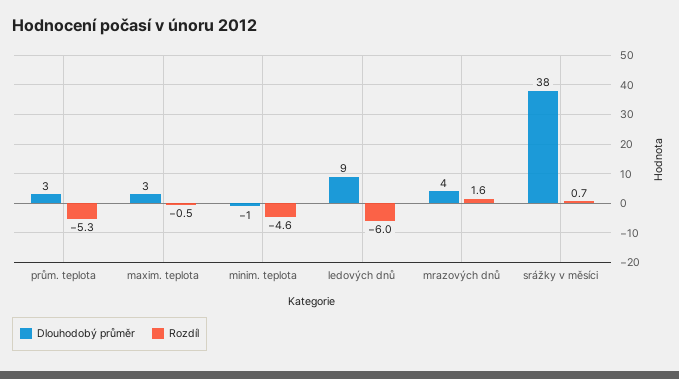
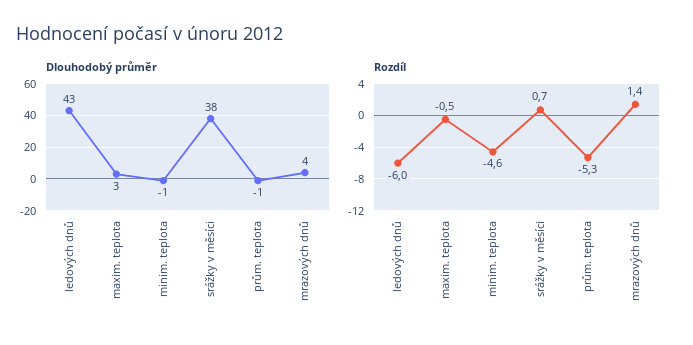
Dlouhodobý průměr, prům. teplota: 3 -> -1
Dlouhodobý průměr, ledových dnů: 9 -> 43
Rozdíl, mrazových dnů: 1.6 -> 1.4

